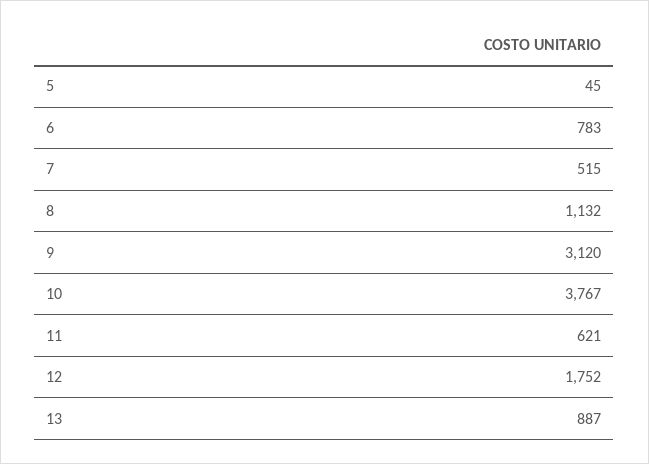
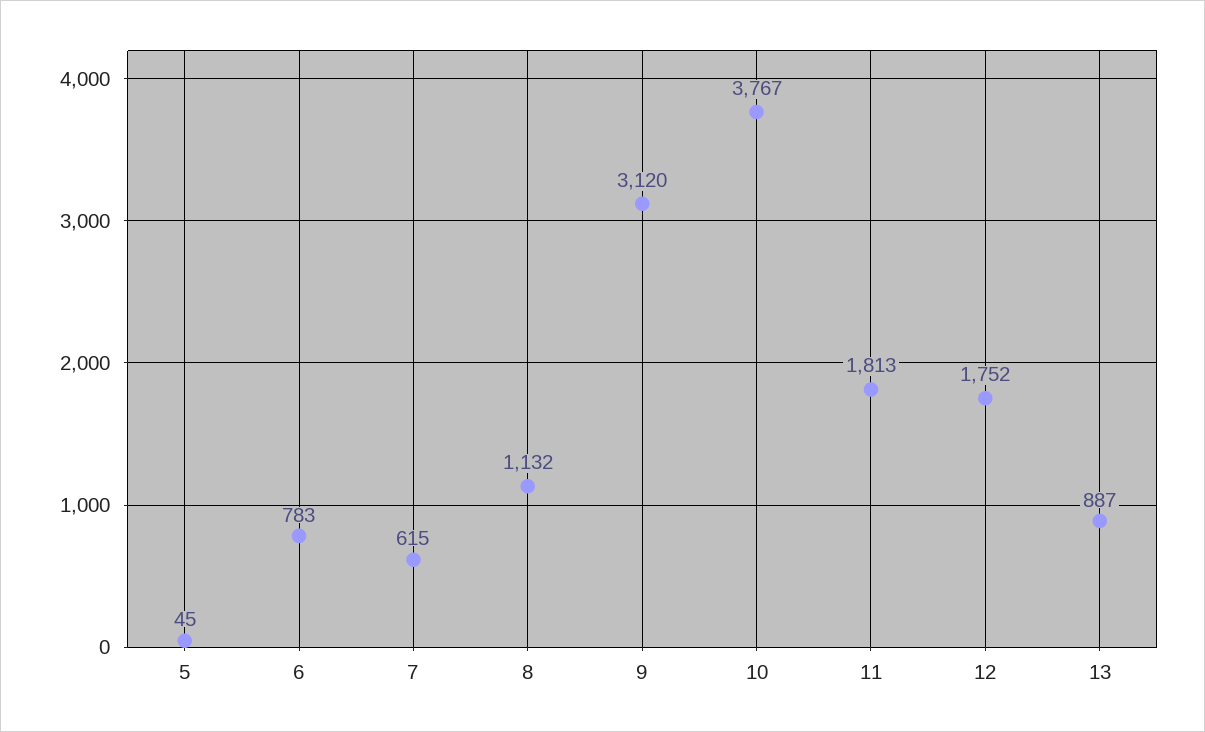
7: 515 -> 615
11: 621 -> 1813

